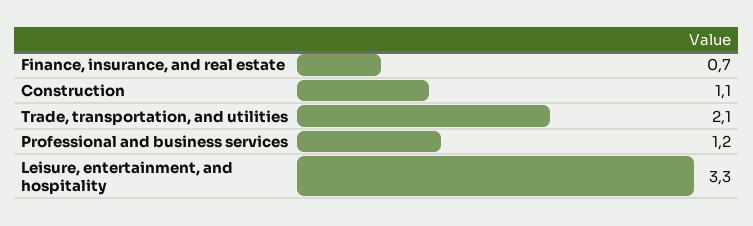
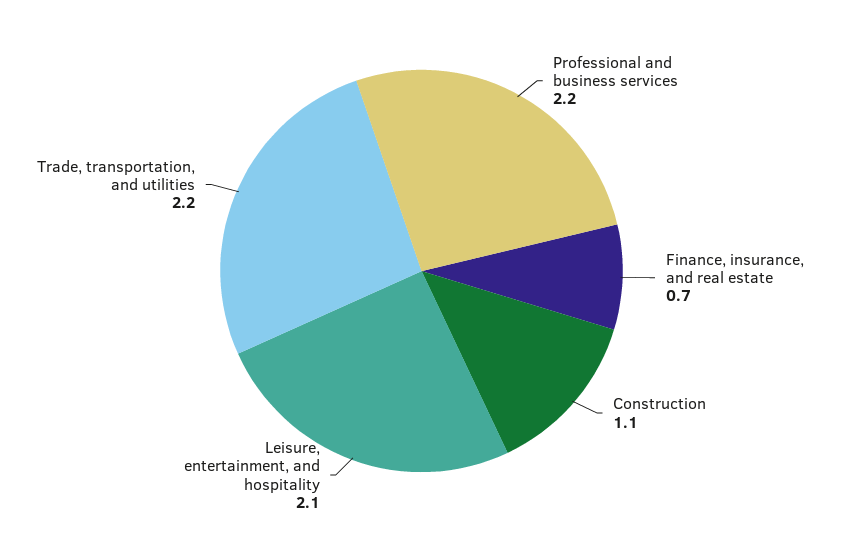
Trade, transportation, and utilities: 2.1 -> 2.2
Professional and business services: 1.2 -> 2.2
Leisure, entertainment, and hospitality: 3.3 -> 2.1

